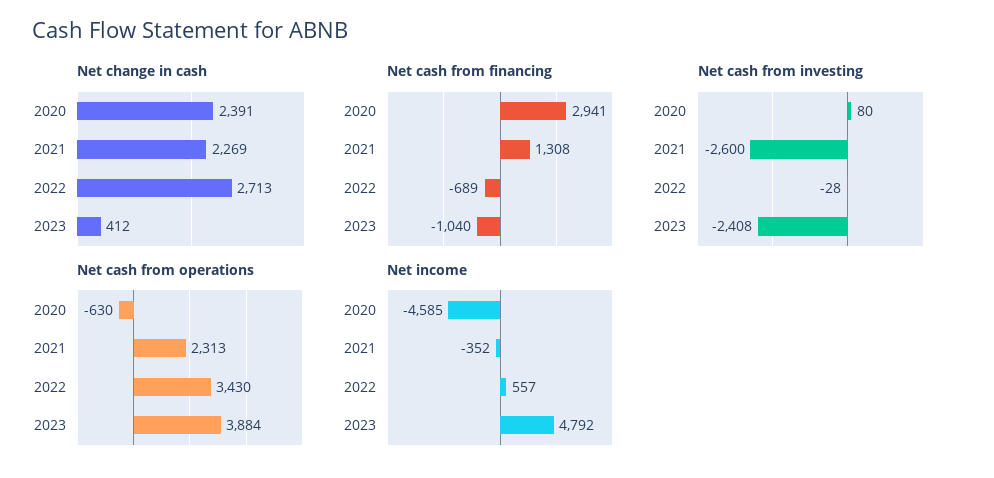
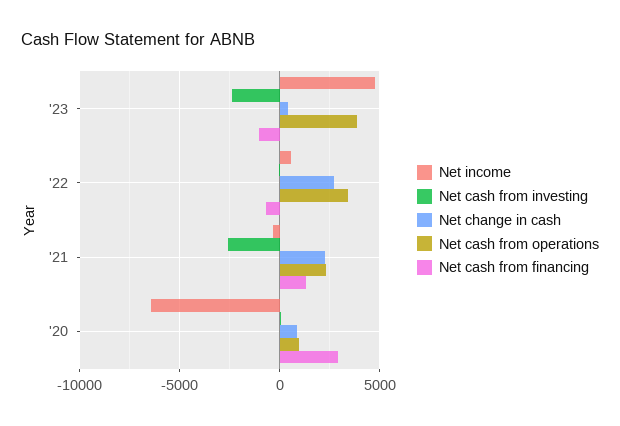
Net change in cash, 2020: 2391 -> 1000
Net cash from operations, 2020: -630 -> 1000
Net income, 2020: -4585 -> -6500

